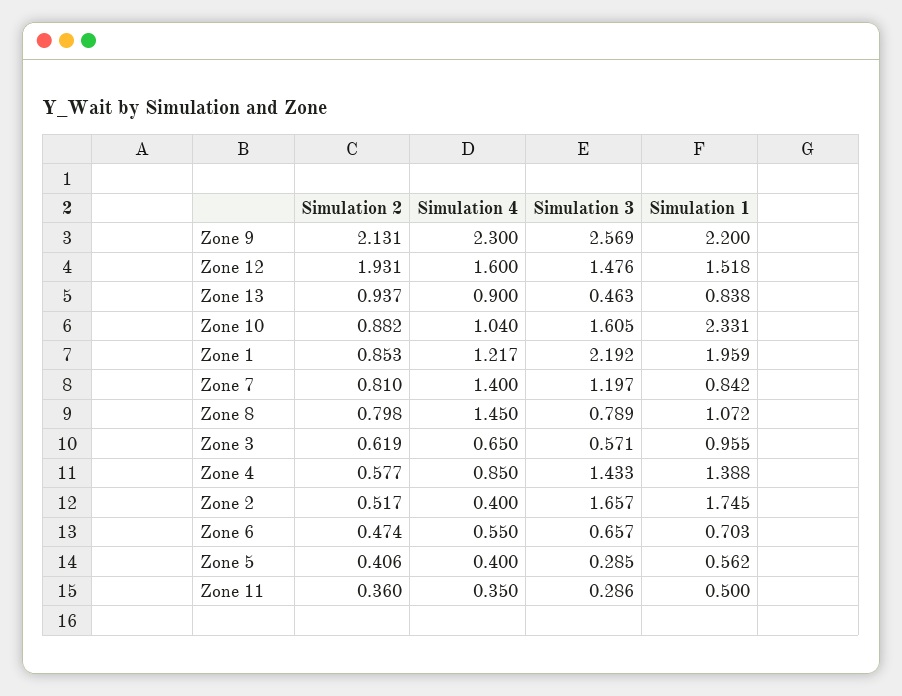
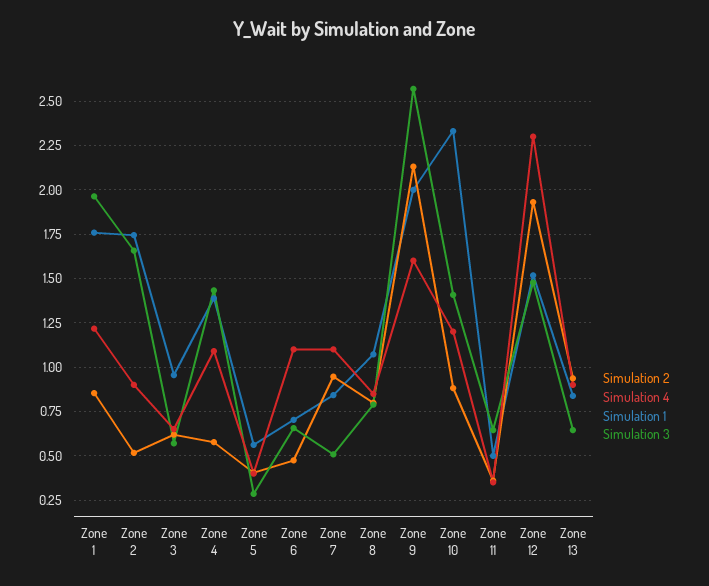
Simulation 4, Zone 9: 2.3 -> 1.6
Simulation 1, Zone 9: 2.2 -> 2
Simulation 4, Zone 12: 1.6 -> 2.3
Simulation 3, Zone 13: 0.463 -> 0.65
Simulation 4, Zone 10: 1.04 -> 1.2
Simulation 3, Zone 10: 1.605 -> 1.4
Simulation 3, Zone 1: 2.192 -> 1.95
Simulation 1, Zone 1: 1.959 -> 1.75
Simulation 2, Zone 7: 0.81 -> 0.95
Simulation 4, Zone 7: 1.4 -> 1.1
Simulation 3, Zone 7: 1.197 -> 0.5
Simulation 4, Zone 8: 1.45 -> 0.85
Simulation 4, Zone 4: 0.85 -> 1.1
Simulation 4, Zone 2: 0.4 -> 0.9
Simulation 4, Zone 6: 0.55 -> 1.1
Simulation 3, Zone 11: 0.286 -> 0.65

